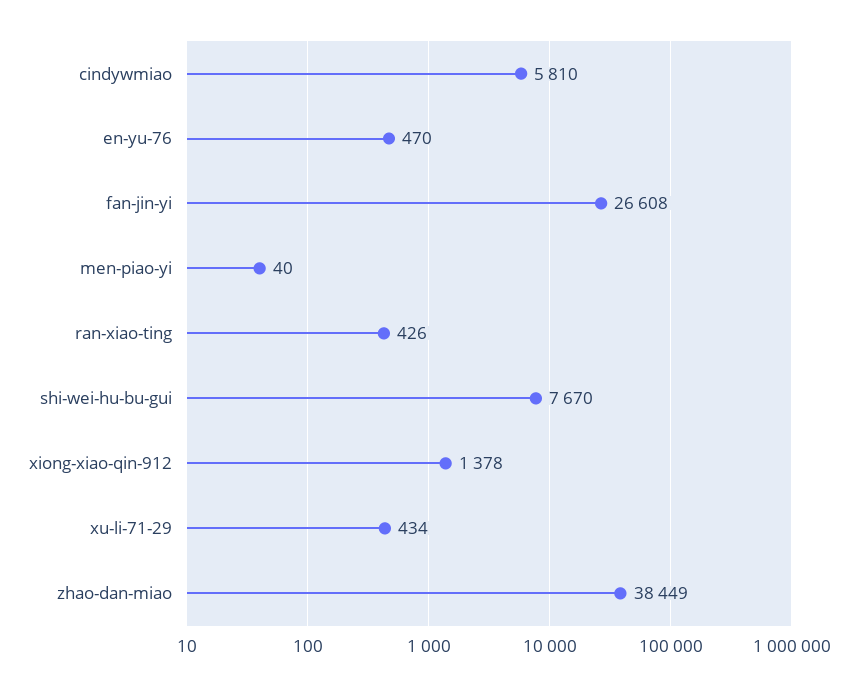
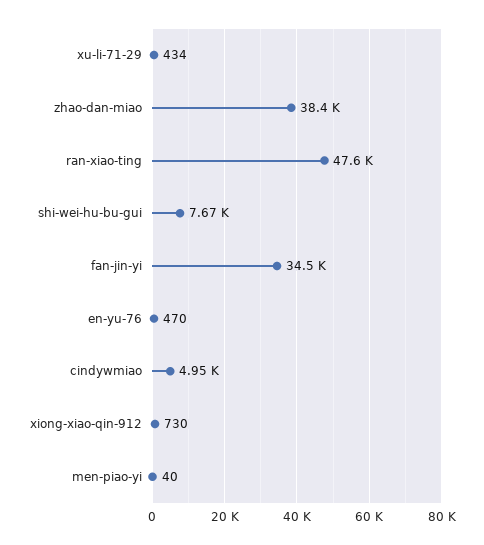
cindywmiao: 5810 -> 4950
fan-jin-yi: 26608 -> 34500
ran-xiao-ting: 426 -> 47600
xiong-xiao-qin-912: 1378 -> 730

